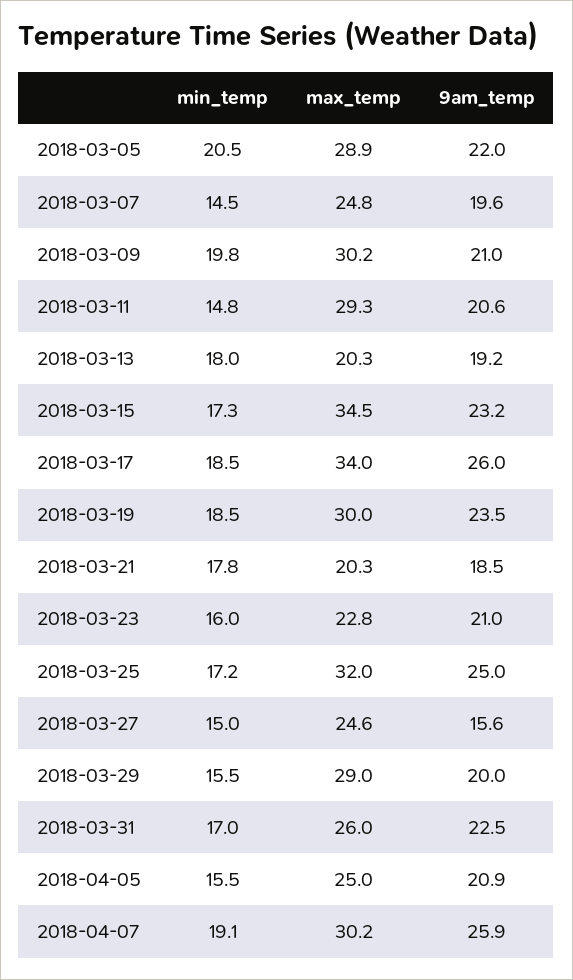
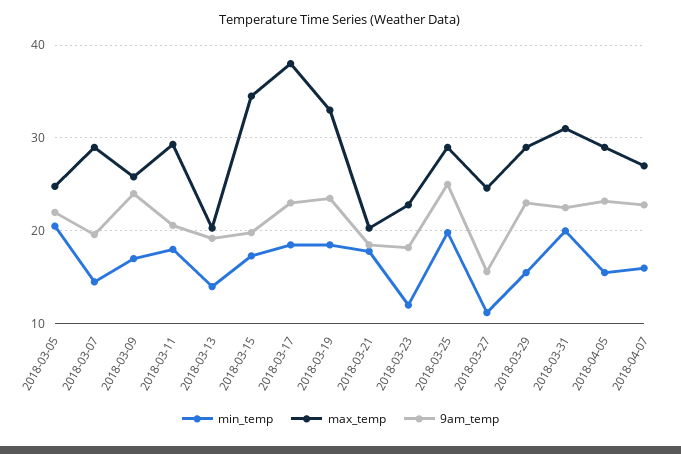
max_temp, 2018-03-05: 28.9 -> 25
max_temp, 2018-03-07: 24.8 -> 29
min_temp, 2018-03-09: 19.8 -> 17
max_temp, 2018-03-09: 30.2 -> 26
9am_temp, 2018-03-09: 21 -> 24
min_temp, 2018-03-11: 14.8 -> 18
min_temp, 2018-03-13: 18 -> 14
9am_temp, 2018-03-15: 23.2 -> 20
max_temp, 2018-03-17: 34 -> 38
9am_temp, 2018-03-17: 26 -> 23
max_temp, 2018-03-19: 30 -> 33
min_temp, 2018-03-23: 16 -> 12
9am_temp, 2018-03-23: 21 -> 18
min_temp, 2018-03-25: 17.2 -> 20
max_temp, 2018-03-25: 32 -> 29
min_temp, 2018-03-27: 15 -> 11
9am_temp, 2018-03-29: 20 -> 23
min_temp, 2018-03-31: 17 -> 20
max_temp, 2018-03-31: 26 -> 31
max_temp, 2018-04-05: 25 -> 29
9am_temp, 2018-04-05: 20.9 -> 23
min_temp, 2018-04-07: 19.1 -> 16
max_temp, 2018-04-07: 30.2 -> 27
9am_temp, 2018-04-07: 25.9 -> 23

